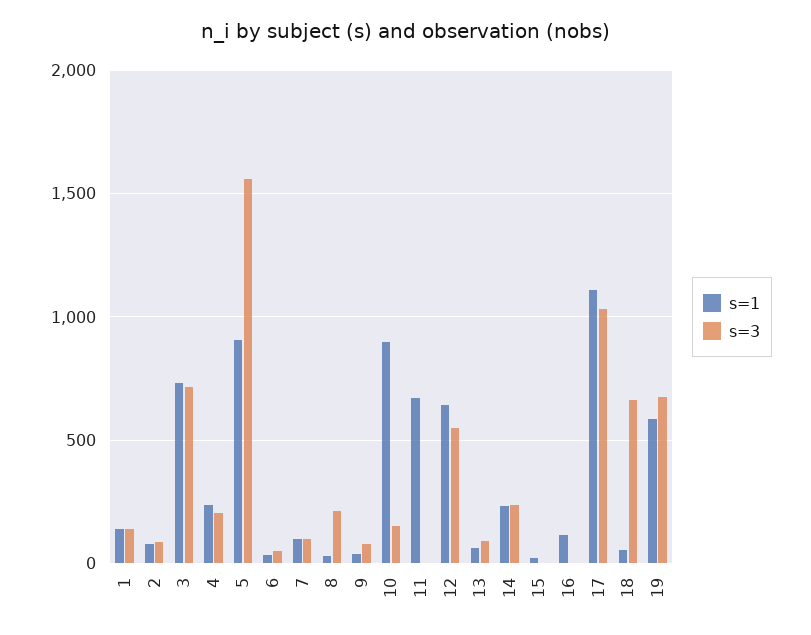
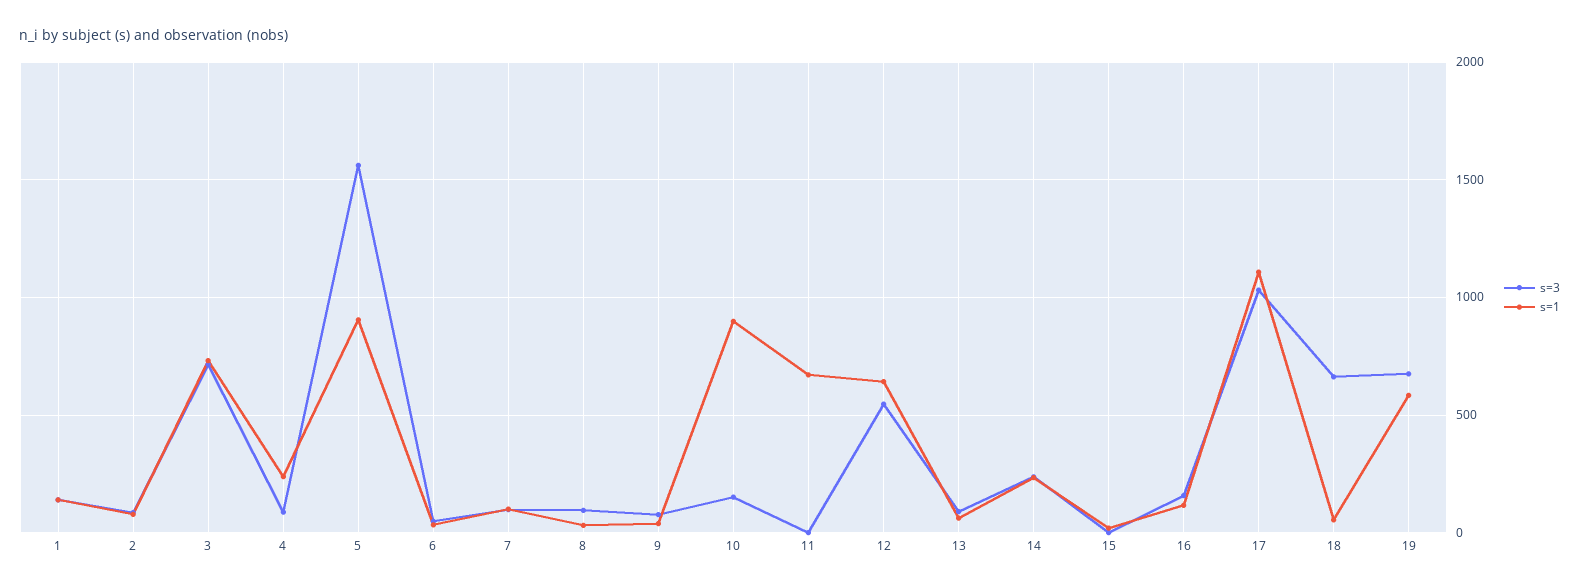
s=3, 4: 200 -> 100
s=3, 8: 200 -> 100
s=3, 16: 0 -> 150

